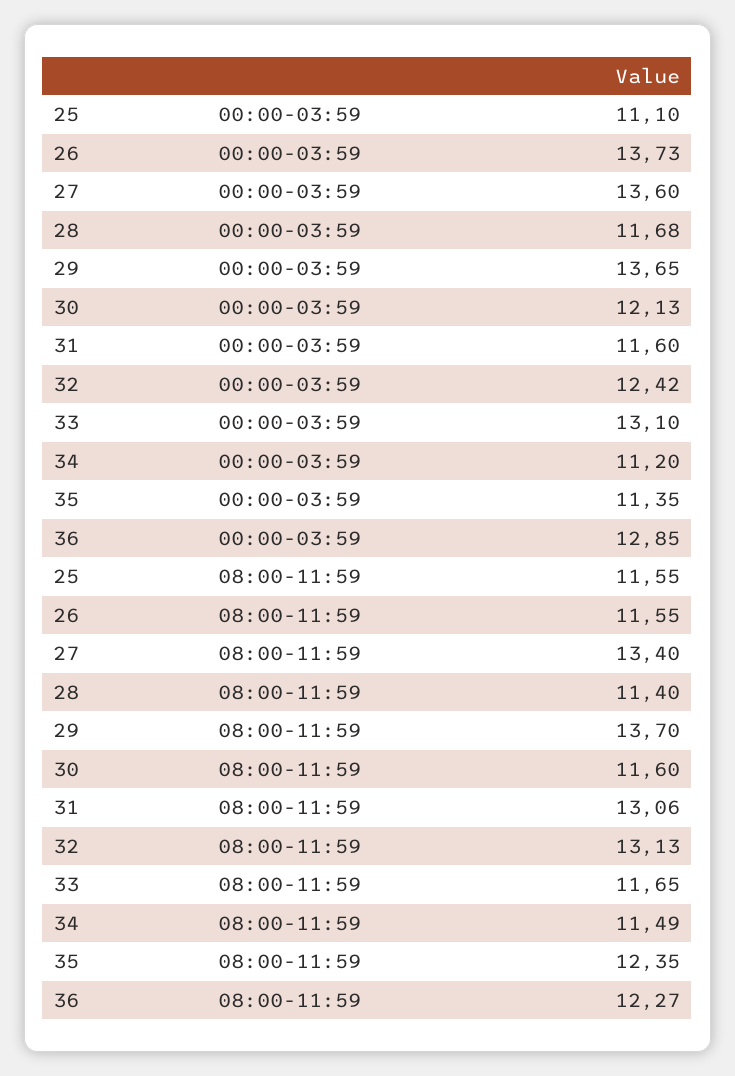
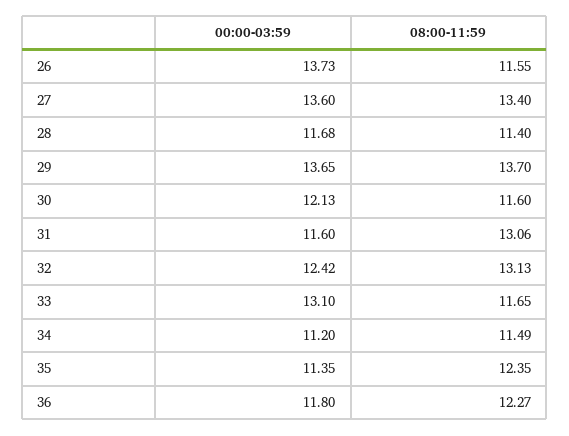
25, 00:00-03:59: 11.1 -> none
36, 00:00-03:59: 12.85 -> 11.8
25, 08:00-11:59: 11.55 -> none

